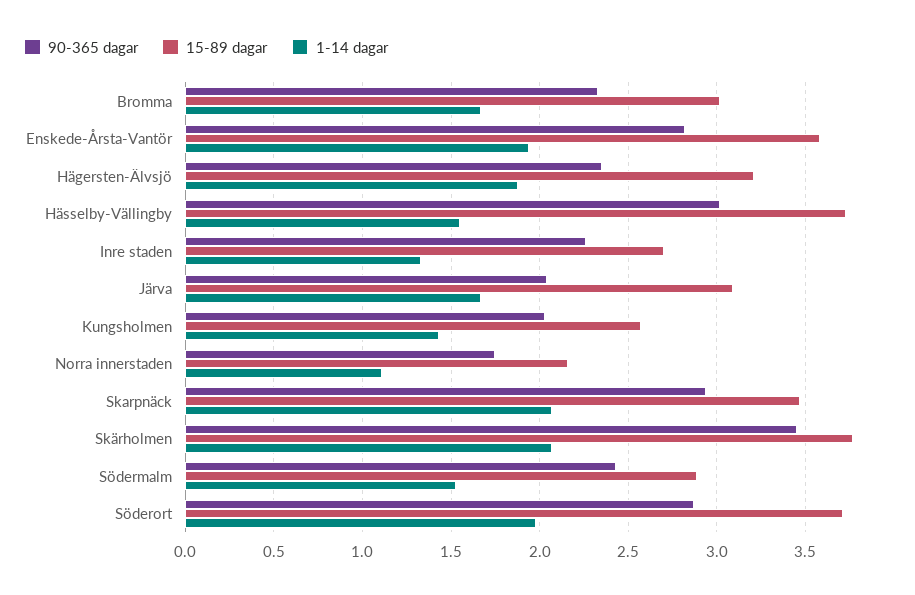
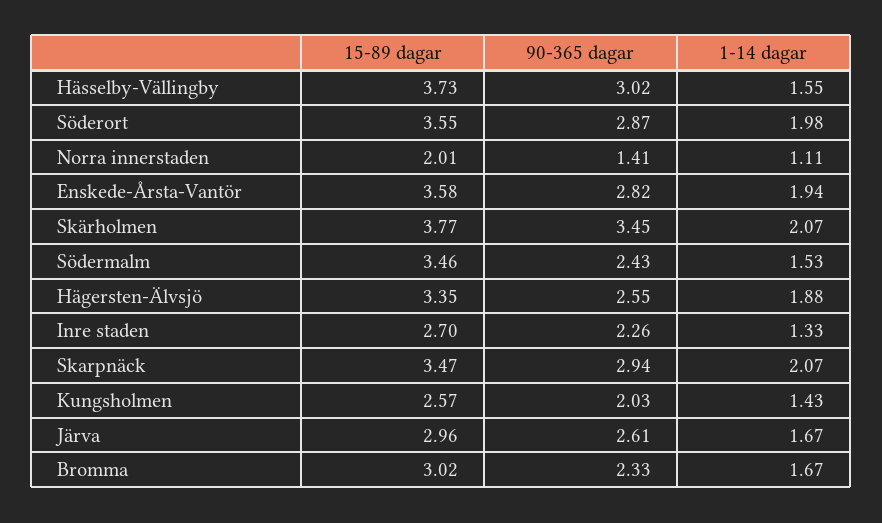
90-365 dagar, Hägersten-Älvsjö: 2.35 -> 2.55
15-89 dagar, Hägersten-Älvsjö: 3.2 -> 3.35
90-365 dagar, Järva: 2.05 -> 2.61
15-89 dagar, Järva: 3.1 -> 2.96
90-365 dagar, Norra innerstaden: 1.75 -> 1.41
15-89 dagar, Norra innerstaden: 2.15 -> 2.01
15-89 dagar, Södermalm: 2.9 -> 3.46
15-89 dagar, Söderort: 3.7 -> 3.55

